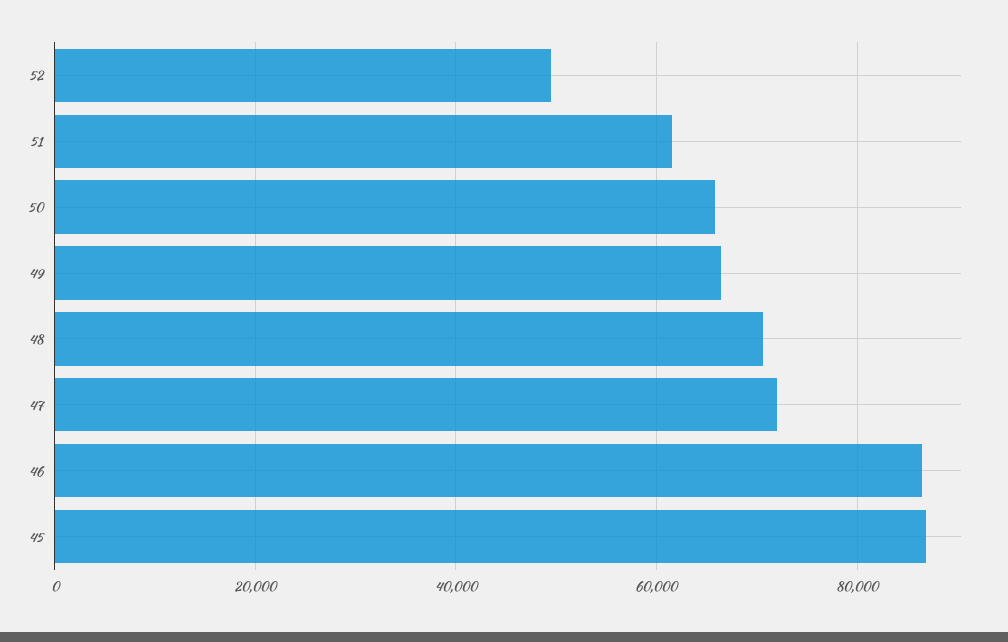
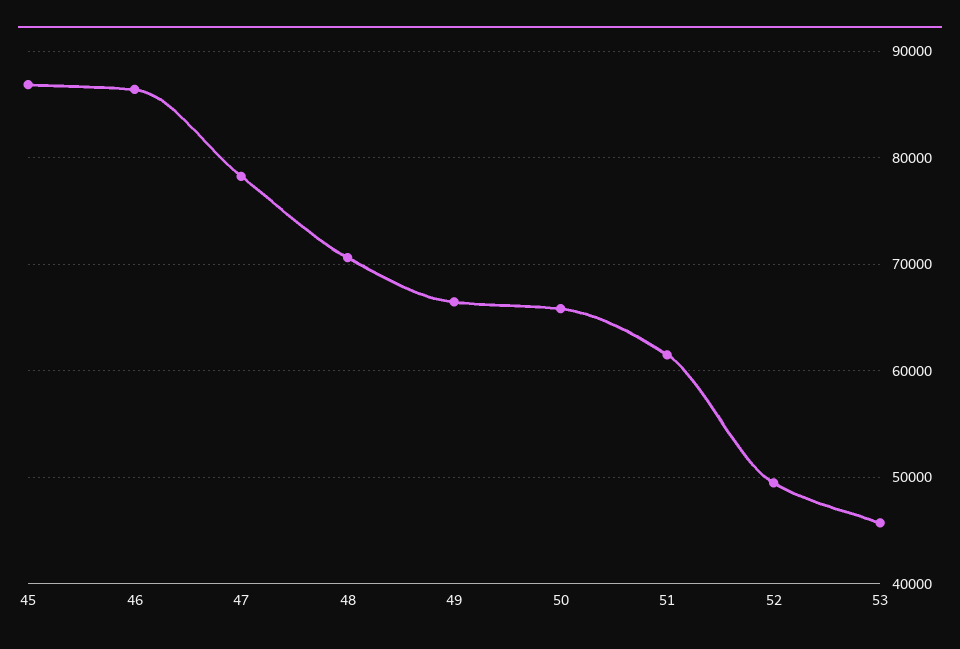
47: 72000 -> 78000
53: none -> 46000

